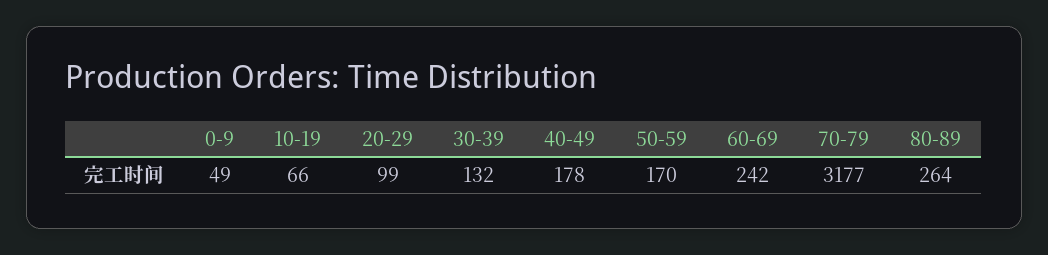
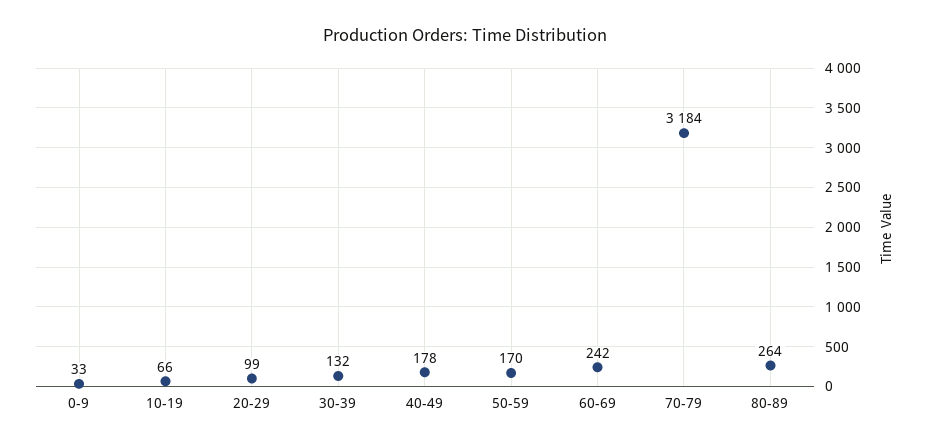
0-9: 49 -> 33
70-79: 3177 -> 3184

